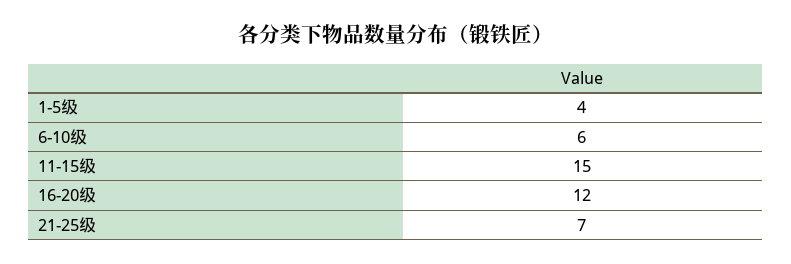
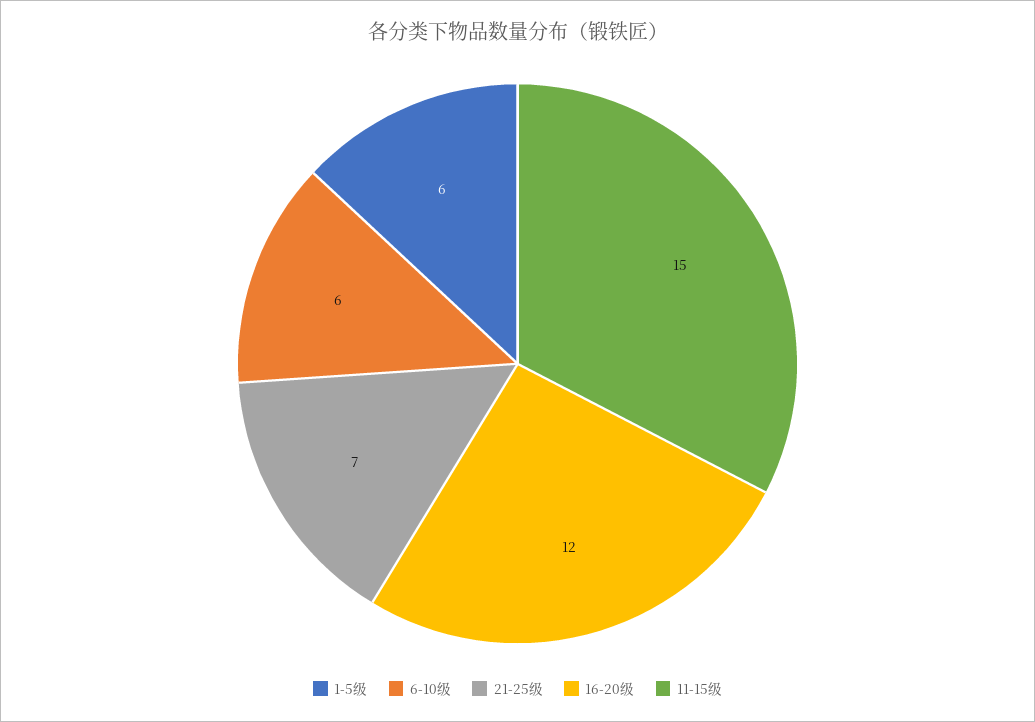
1-5级: 4 -> 6

